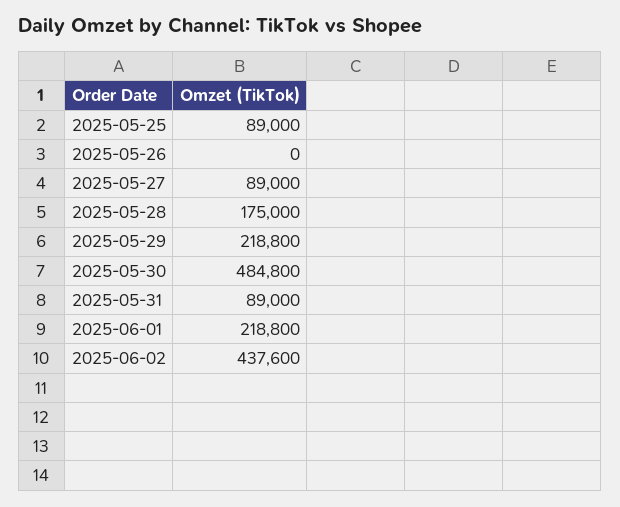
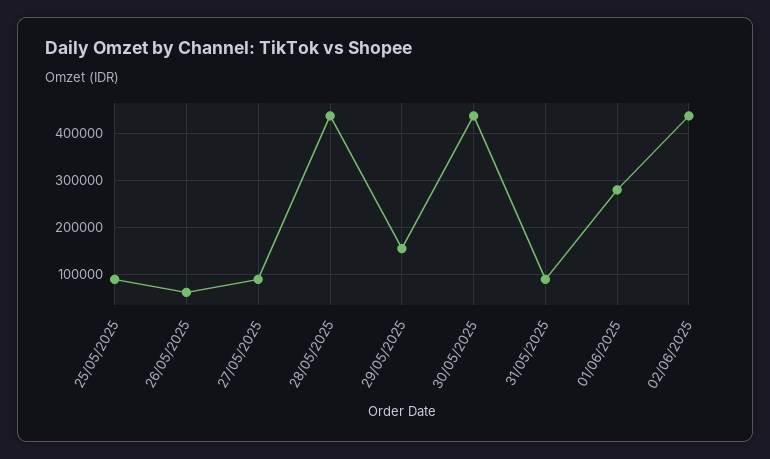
2025-05-26: 0 -> 60000
2025-05-28: 175000 -> 440000
2025-05-29: 218800 -> 160000
2025-05-30: 484800 -> 440000
2025-06-01: 218800 -> 280000

